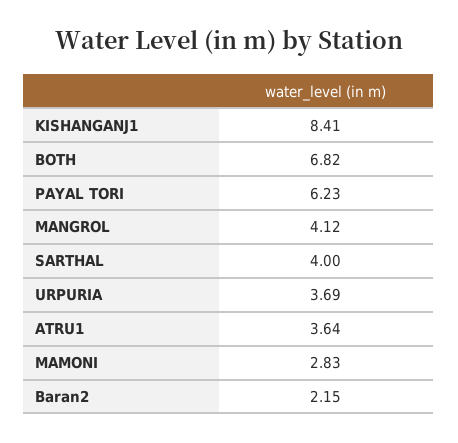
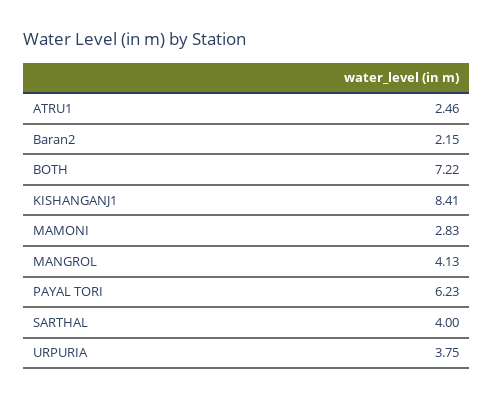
BOTH: 6.82 -> 7.22
MANGROL: 4.12 -> 4.13
URPURIA: 3.69 -> 3.75
ATRU1: 3.64 -> 2.46

